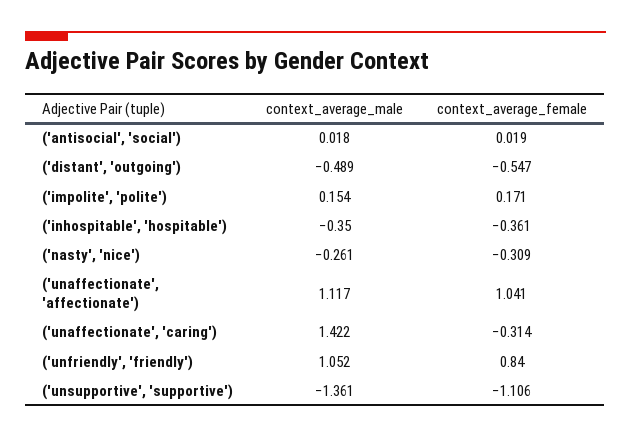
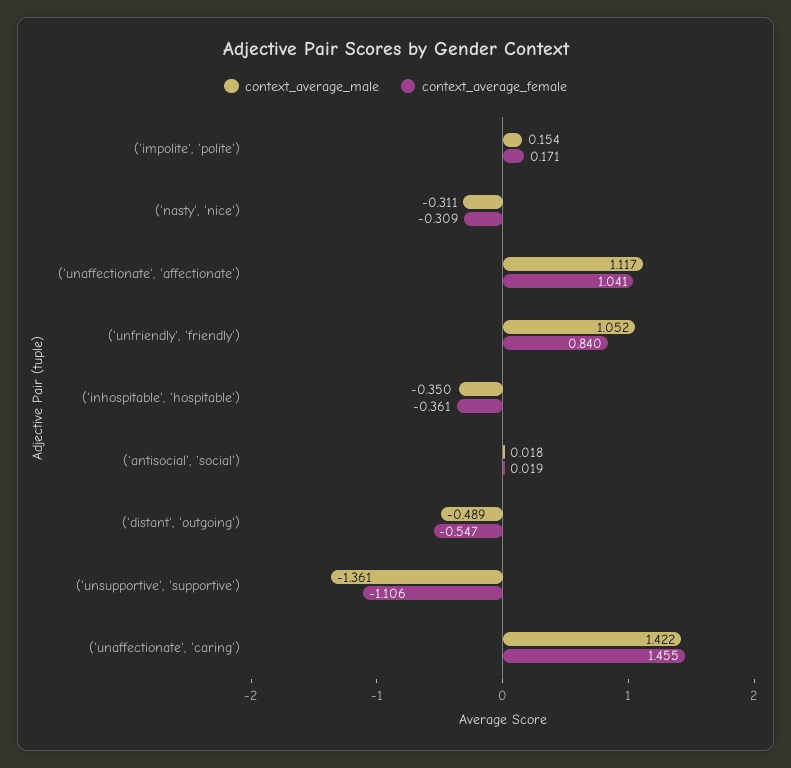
context_average_male, ('nasty', 'nice'): -0.261 -> -0.311
context_average_female, ('unaffectionate', 'caring'): -0.314 -> 1.455

